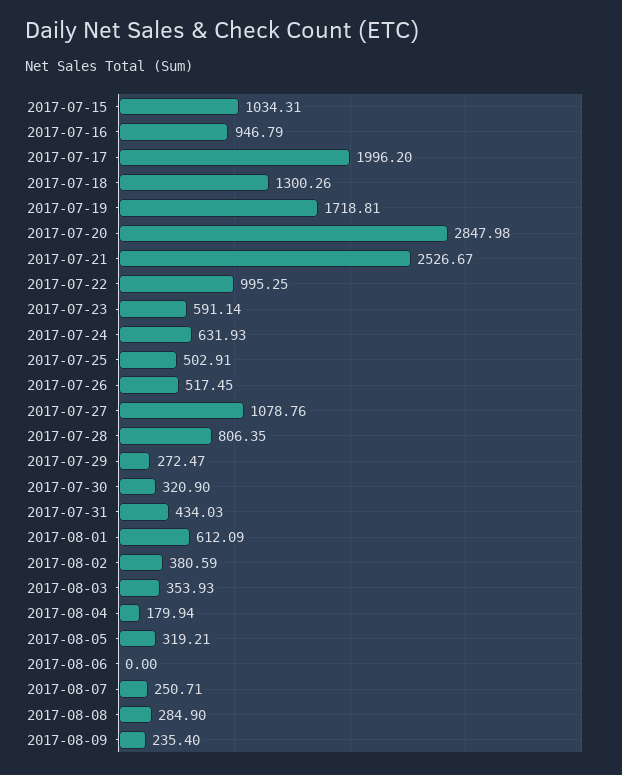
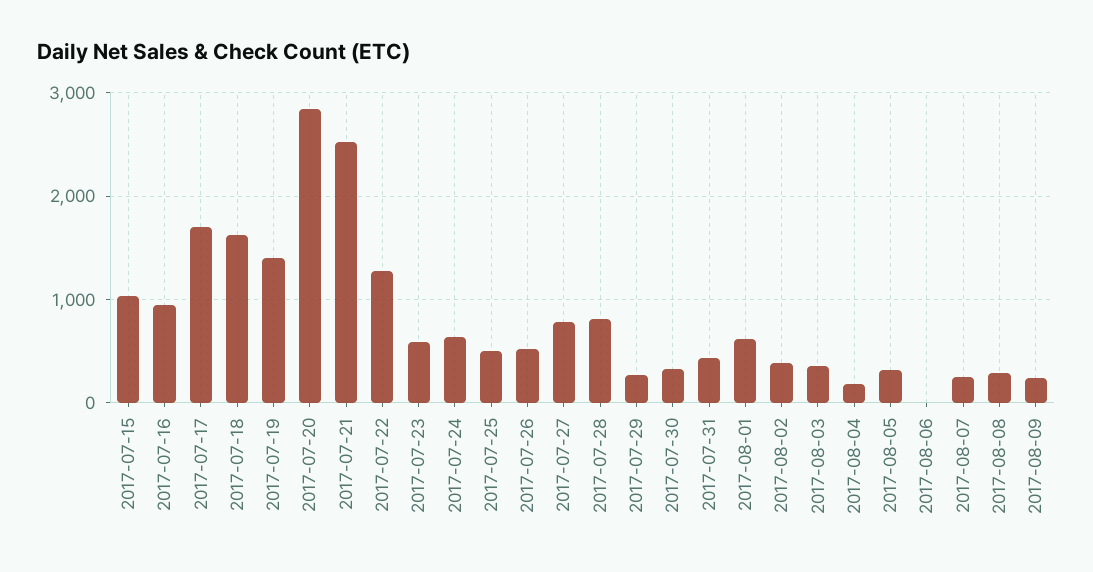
2017-07-17: 1996.2 -> 1700
2017-07-18: 1300.26 -> 1600
2017-07-19: 1718.81 -> 1400
2017-07-22: 995.25 -> 1300
2017-07-27: 1078.76 -> 800

